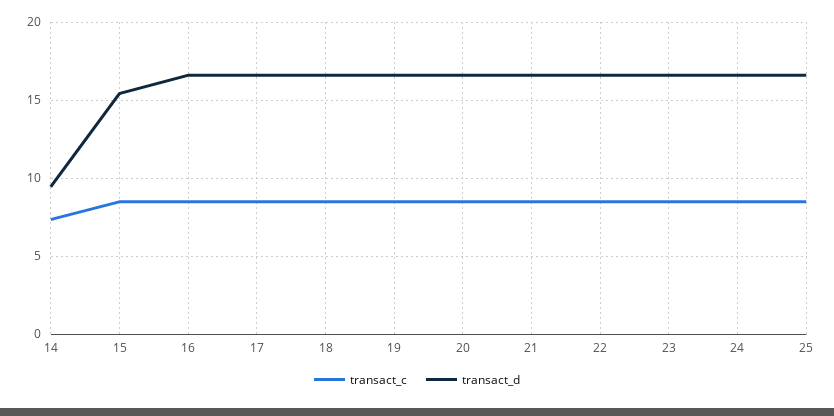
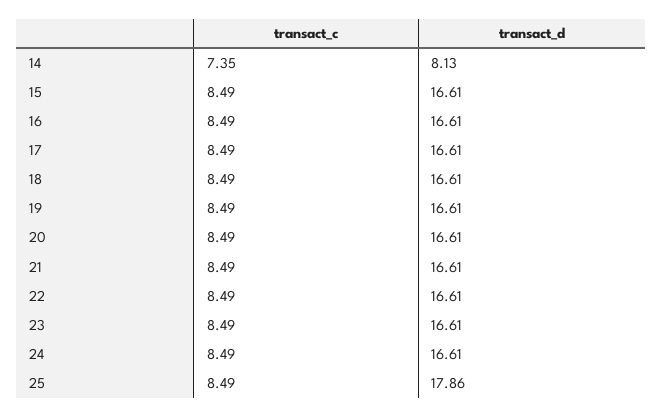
transact_d, 14: 9.5 -> 8.13
transact_d, 15: 15.5 -> 16.61
transact_d, 25: 16.5 -> 17.86

